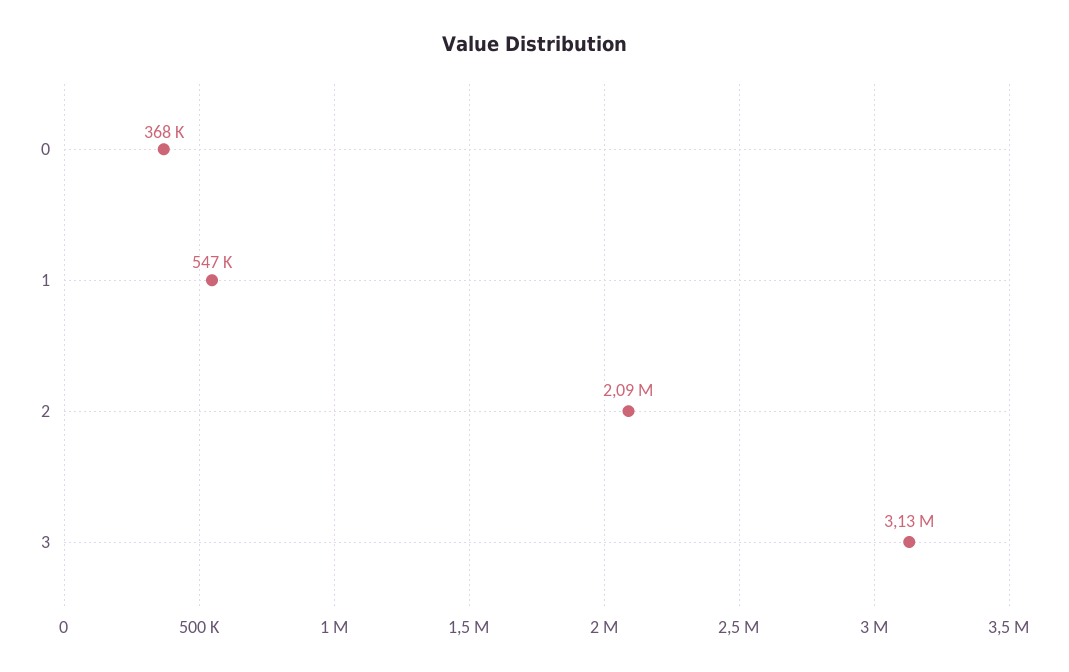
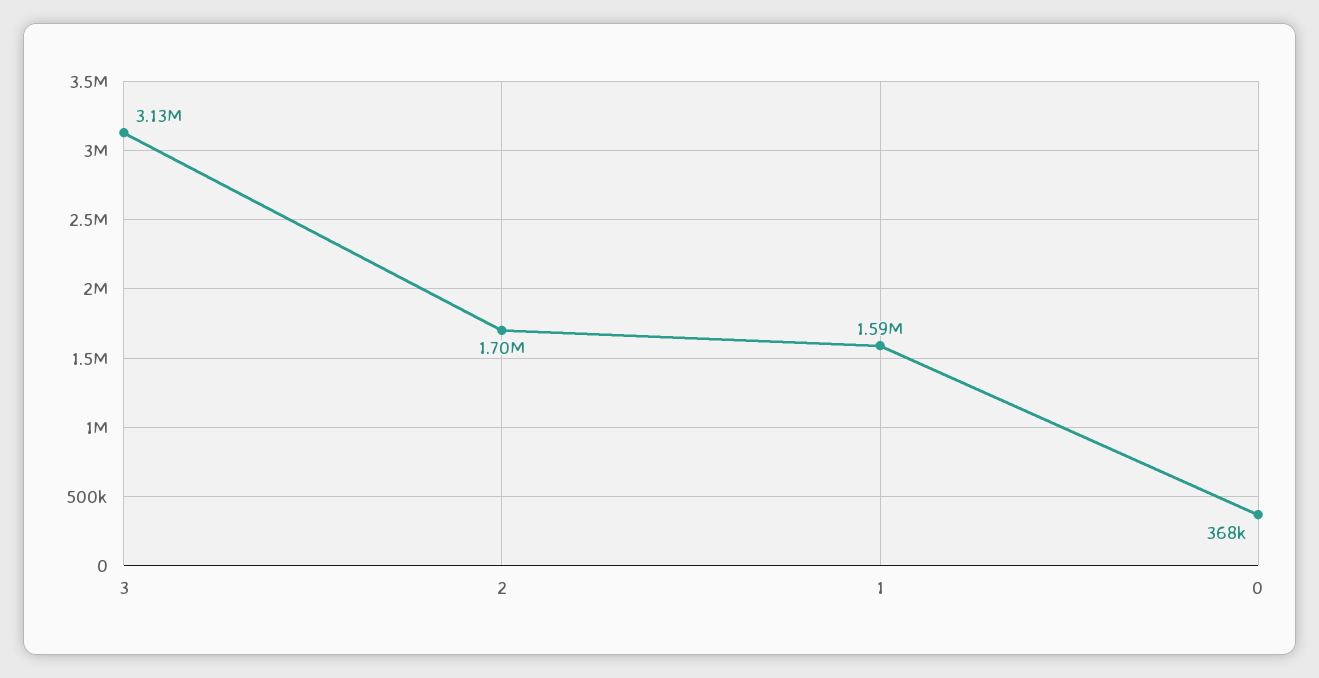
1: 547000 -> 1590000
2: 2090000 -> 1700000

